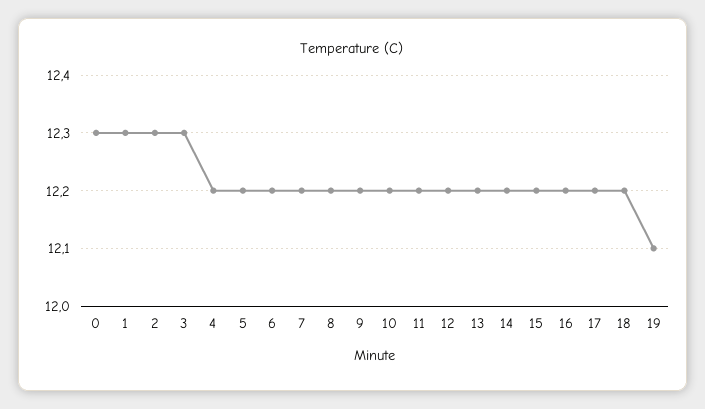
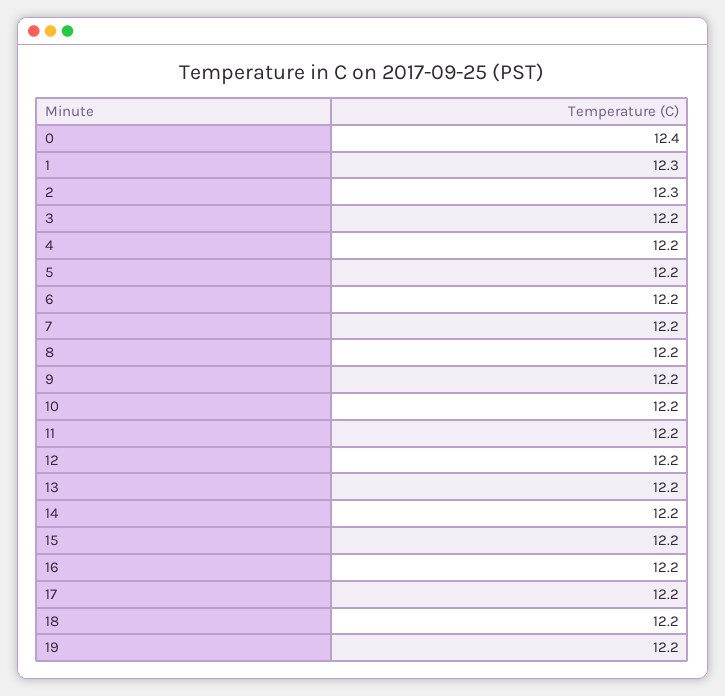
0: 12.3 -> 12.4
3: 12.3 -> 12.2
19: 12.1 -> 12.2

